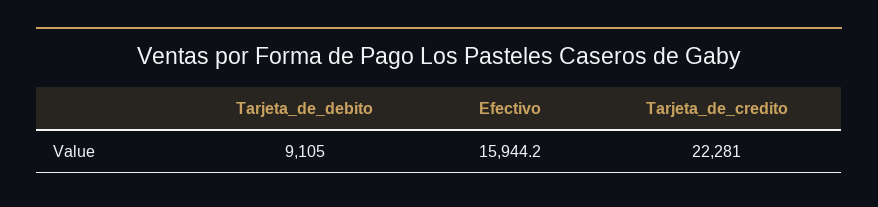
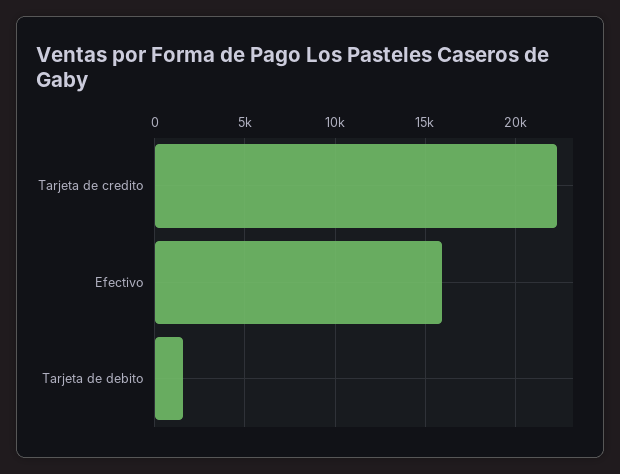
Tarjeta_de_debito: 9105 -> 1500

